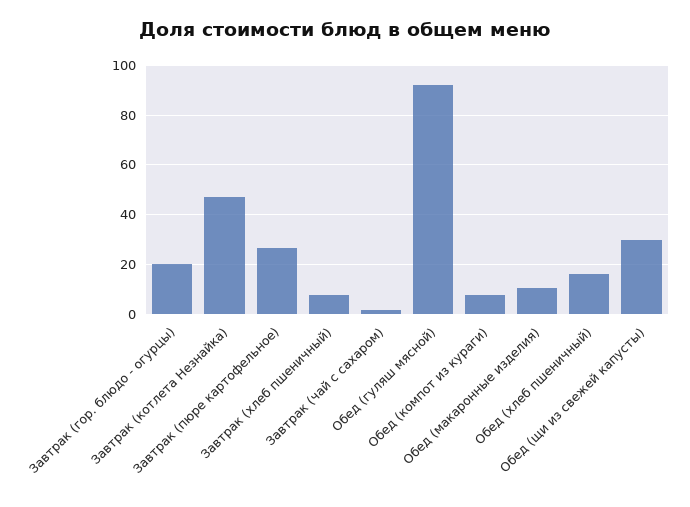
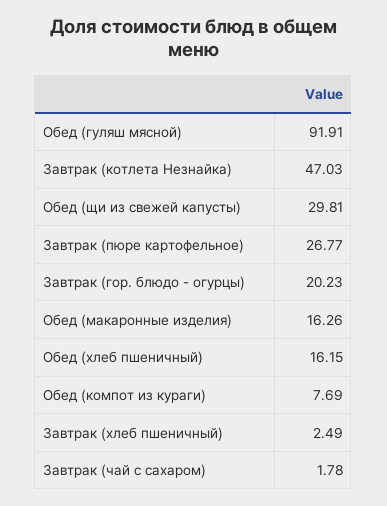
Завтрак (хлеб пшеничный): 7.5 -> 2.49
Обед (макаронные изделия): 10 -> 16.26

